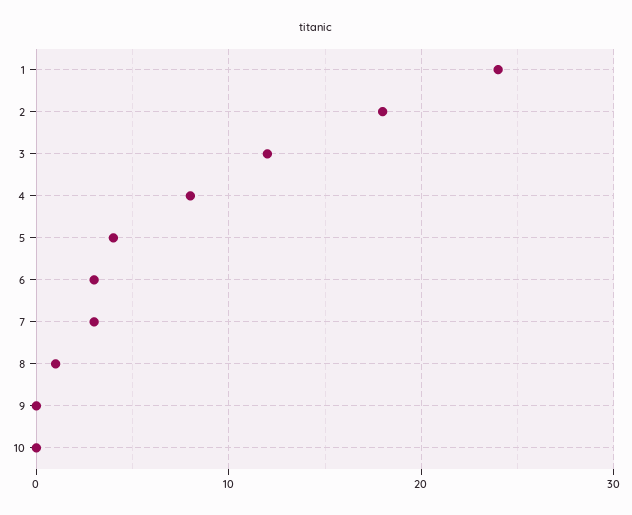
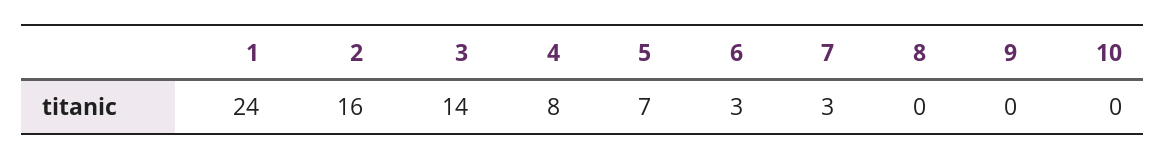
2: 18 -> 16
3: 12 -> 14
5: 4 -> 7
8: 1 -> 0

